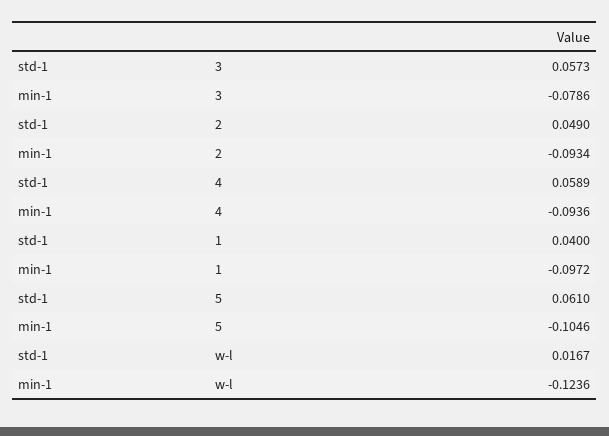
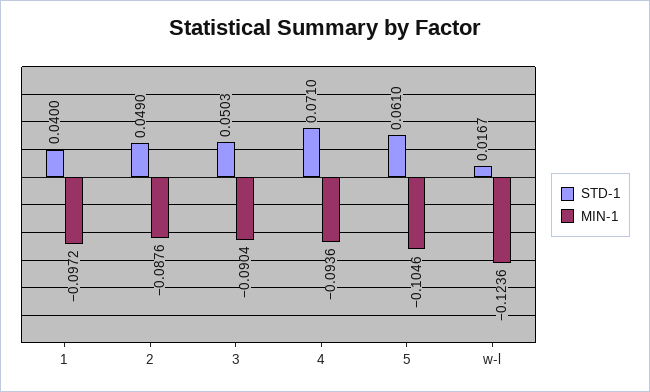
std-1, 3: 0.0573 -> 0.0503
min-1, 3: -0.0786 -> -0.0904
min-1, 2: -0.0934 -> -0.0876
std-1, 4: 0.0589 -> 0.071

